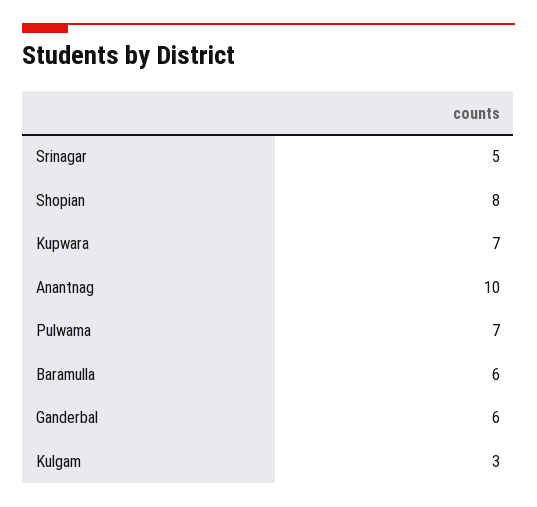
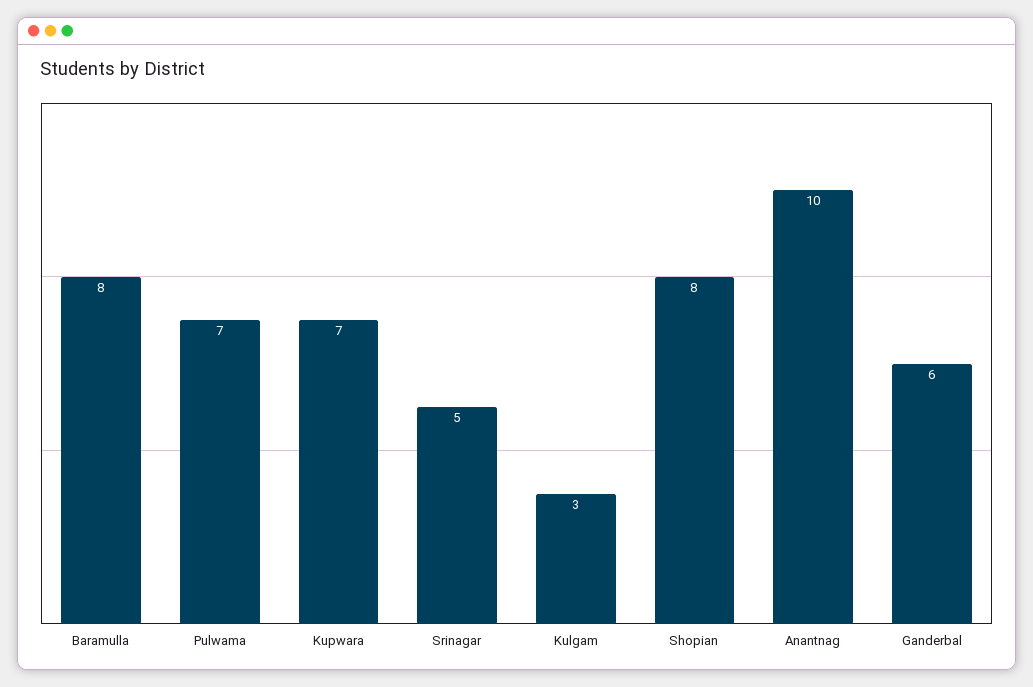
Baramulla: 6 -> 8

